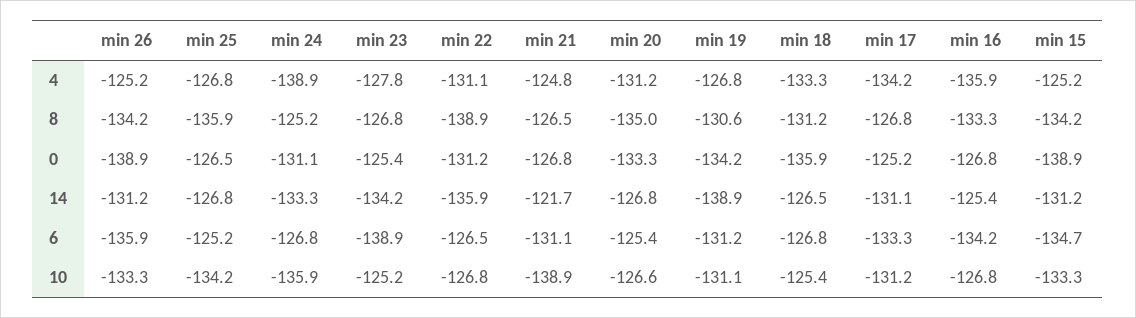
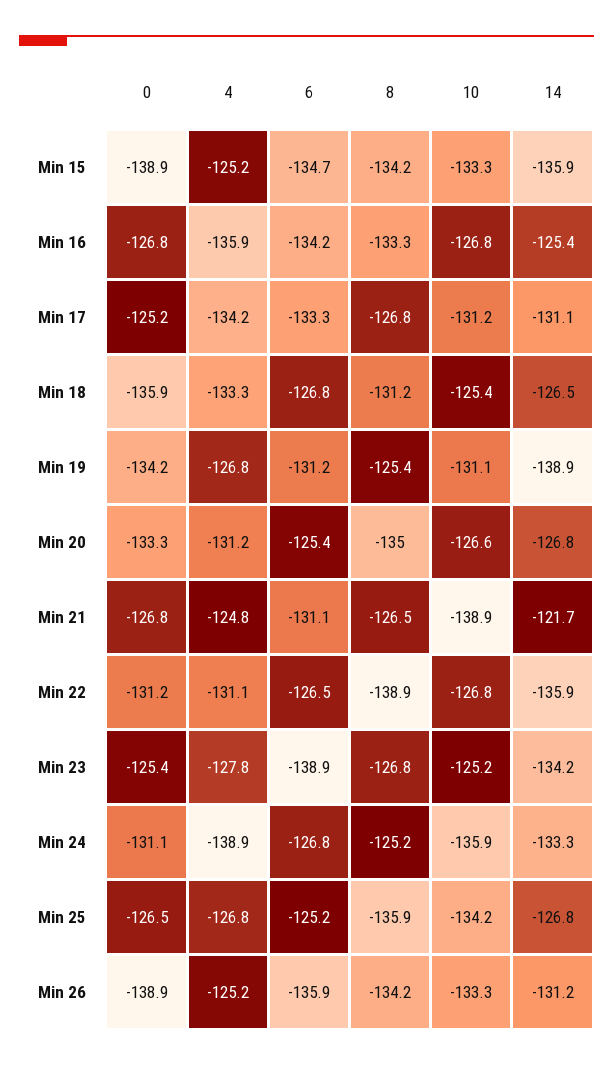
min 19, 8: -130.6 -> -125.4
min 15, 14: -131.2 -> -135.9

